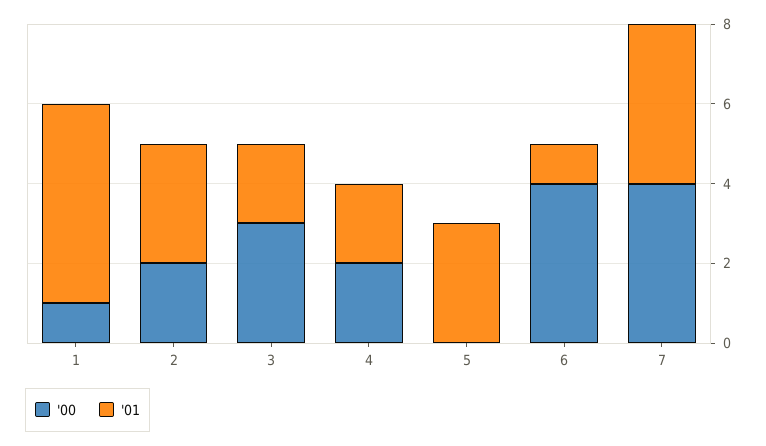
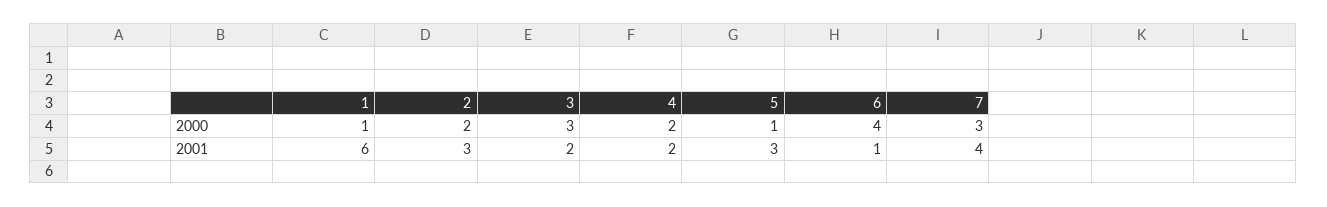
'01, 1: 5 -> 6
'00, 5: 0 -> 1
'00, 7: 4 -> 3

